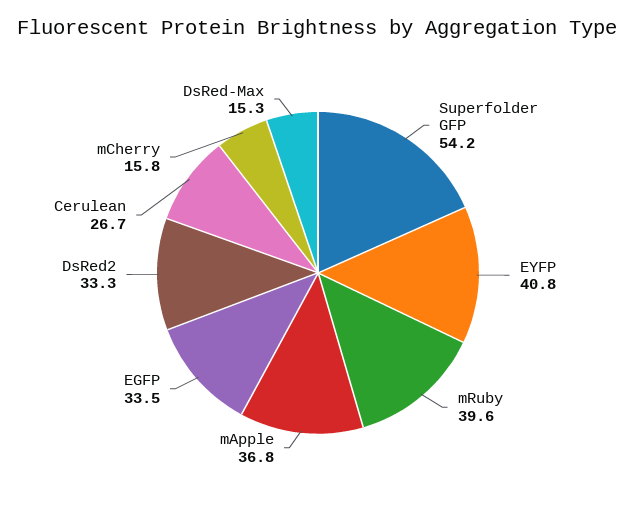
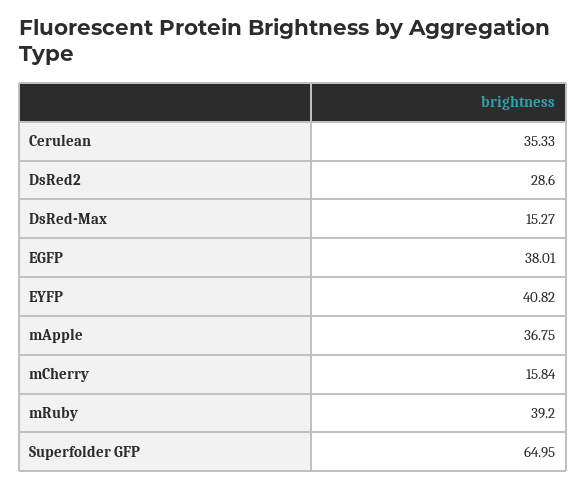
Superfolder GFP: 54.2 -> 64.95
mRuby: 39.6 -> 39.2
EGFP: 33.5 -> 38.01
DsRed2: 33.3 -> 28.6
Cerulean: 26.7 -> 35.33

